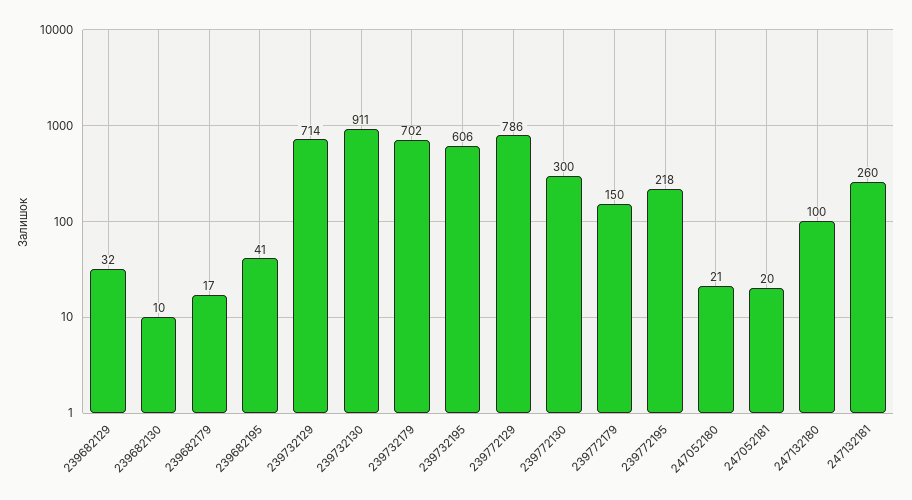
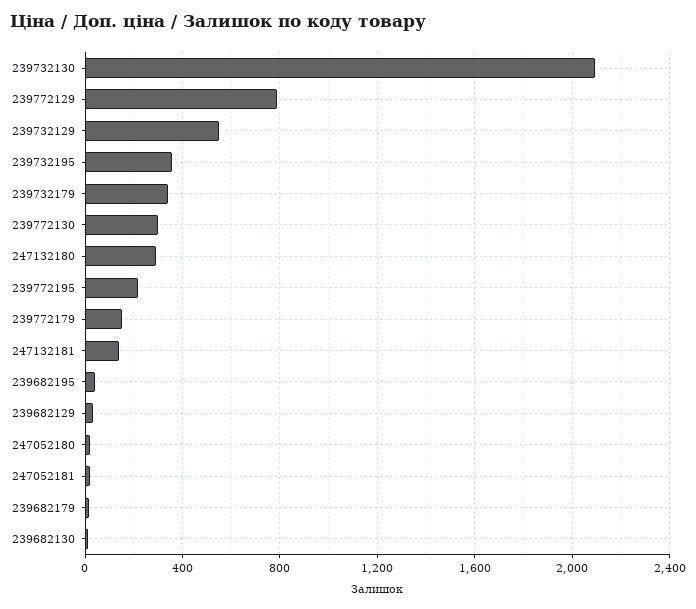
239732129: 714 -> 550
239732130: 911 -> 2100
239732179: 702 -> 350
239732195: 606 -> 350
247132180: 100 -> 300
247132181: 260 -> 150

